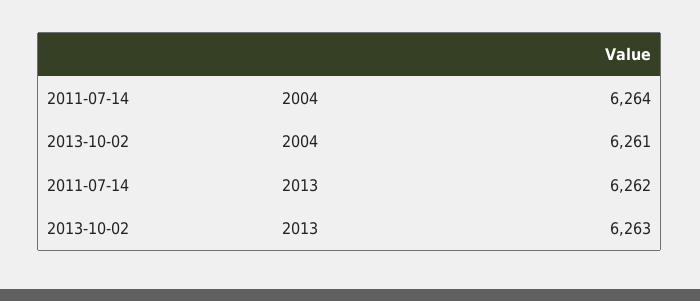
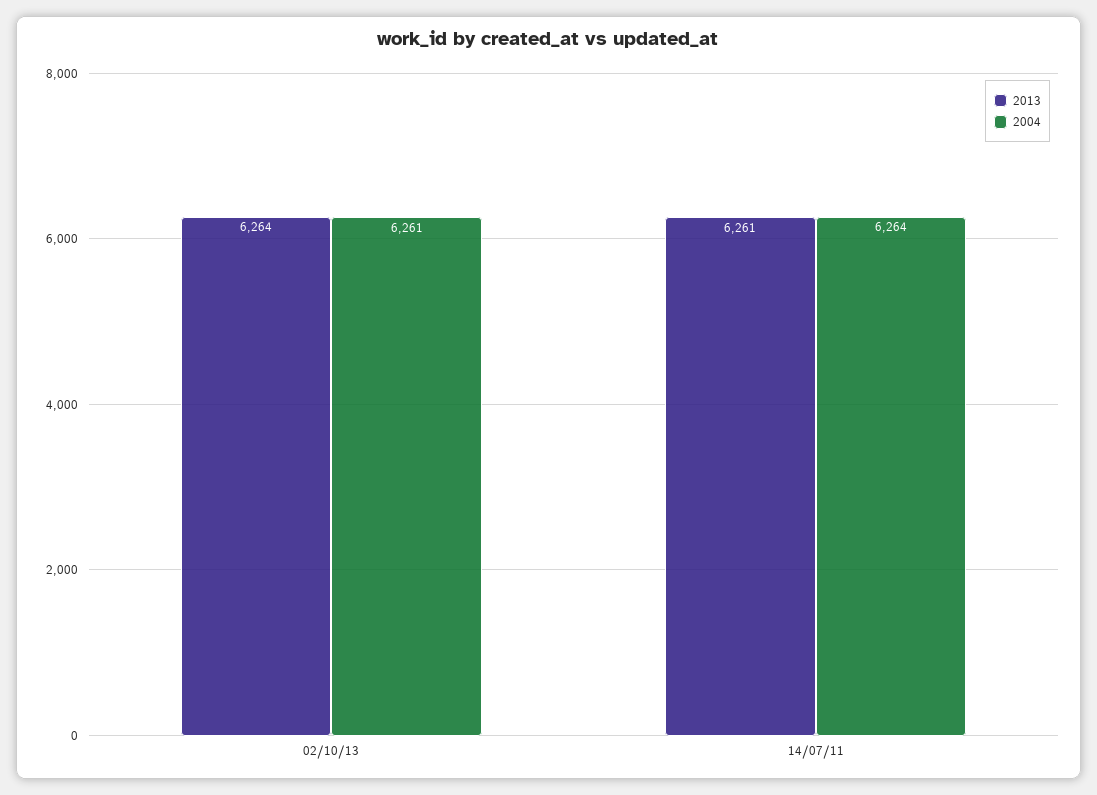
2013, 2011-07-14: 6262 -> 6261
2013, 2013-10-02: 6263 -> 6264

